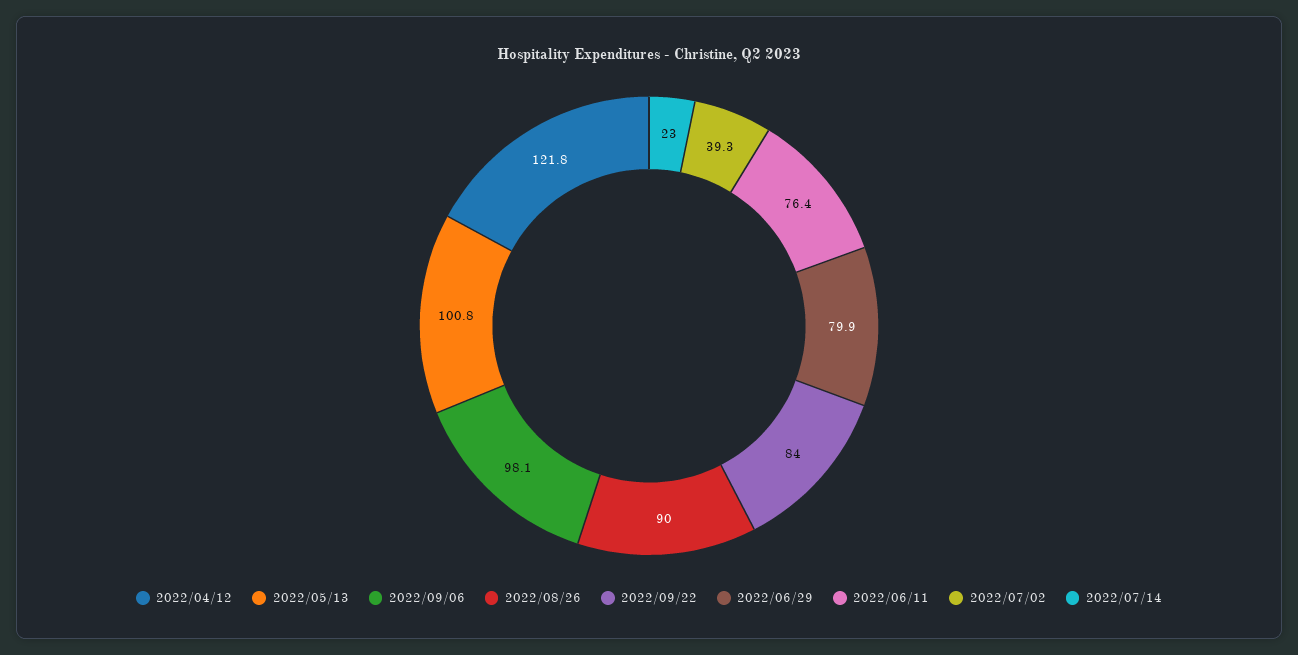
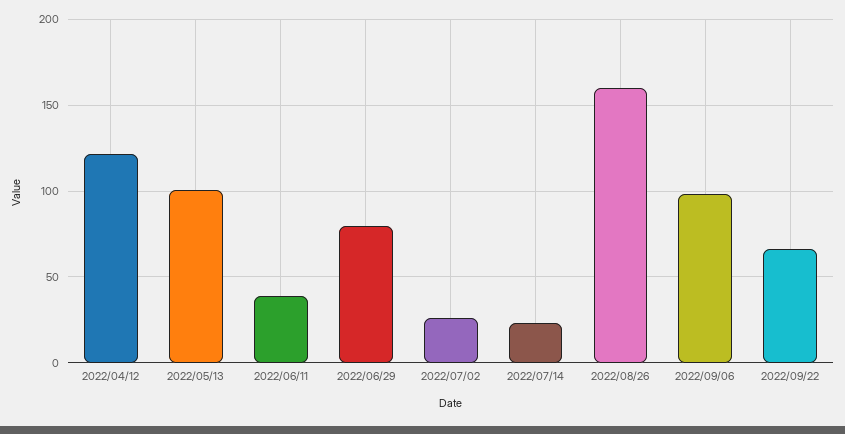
2022/08/26: 90 -> 160
2022/09/22: 84 -> 65
2022/06/11: 76.4 -> 40
2022/07/02: 39.3 -> 25

